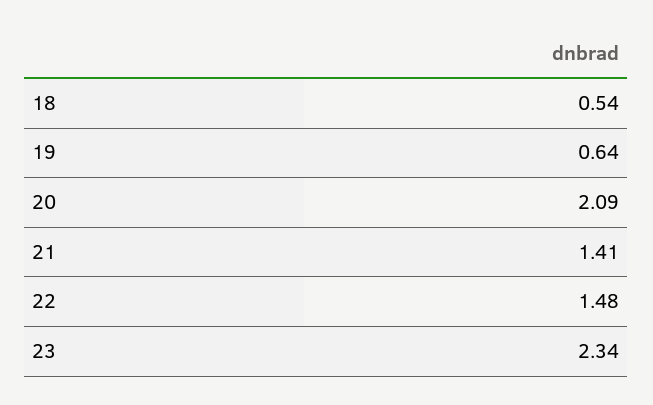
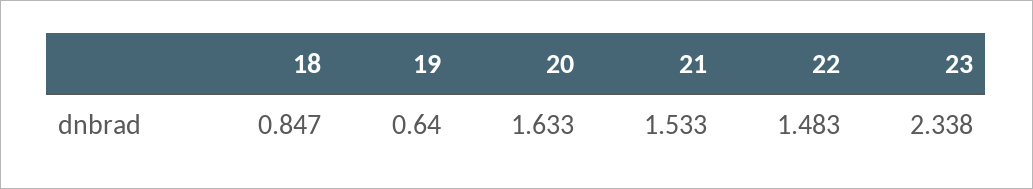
18: 0.54 -> 0.847
20: 2.09 -> 1.633
21: 1.41 -> 1.533

